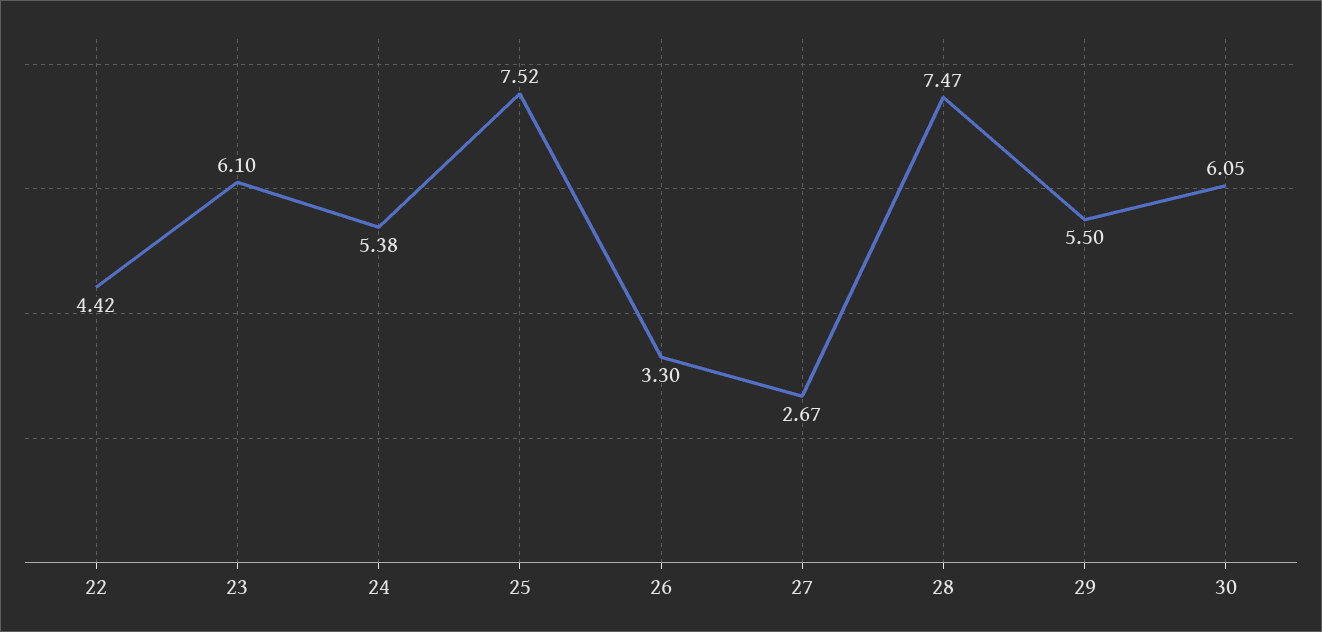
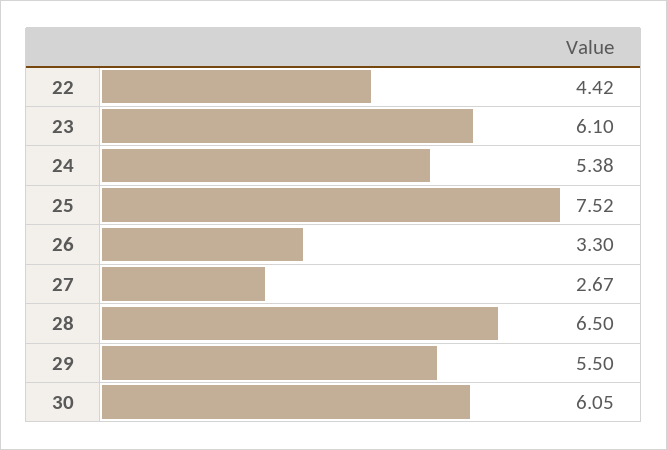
28: 7.47 -> 6.5

